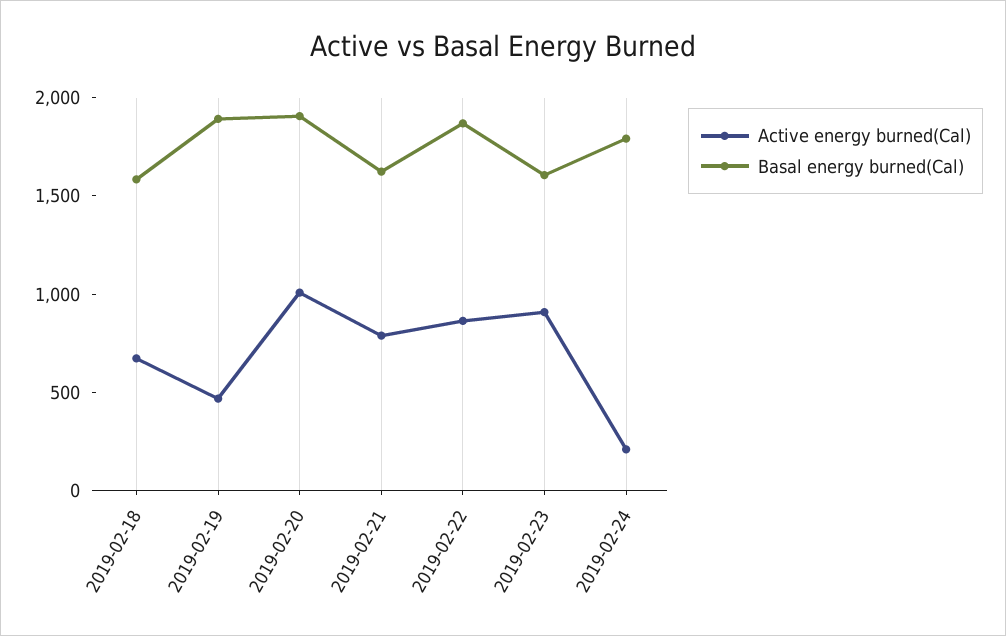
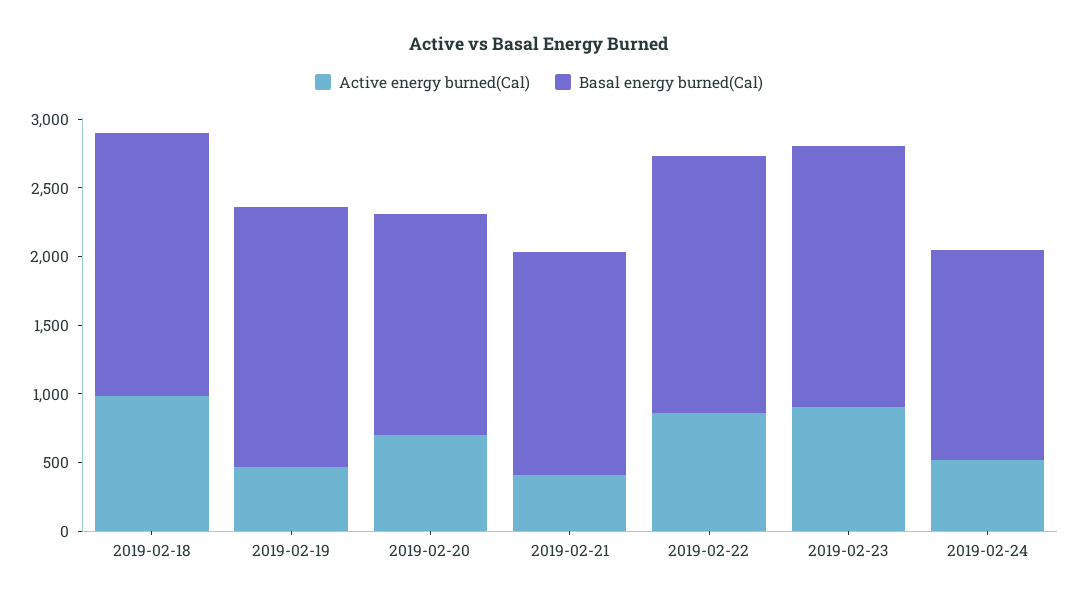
Active energy burned(Cal), 2019-02-18: 700 -> 1000
Basal energy burned(Cal), 2019-02-18: 1600 -> 1900
Active energy burned(Cal), 2019-02-20: 1000 -> 700
Basal energy burned(Cal), 2019-02-20: 1900 -> 1600
Active energy burned(Cal), 2019-02-21: 800 -> 400
Basal energy burned(Cal), 2019-02-23: 1600 -> 1900
Active energy burned(Cal), 2019-02-24: 200 -> 500
Basal energy burned(Cal), 2019-02-24: 1800 -> 1500

